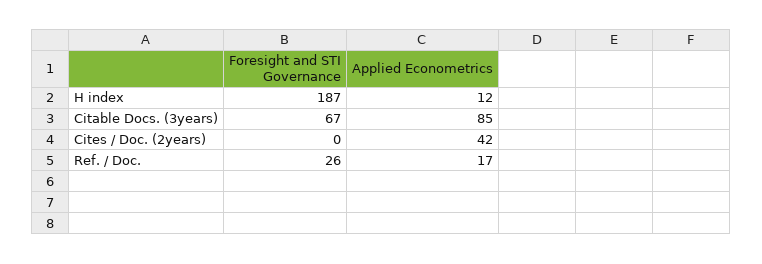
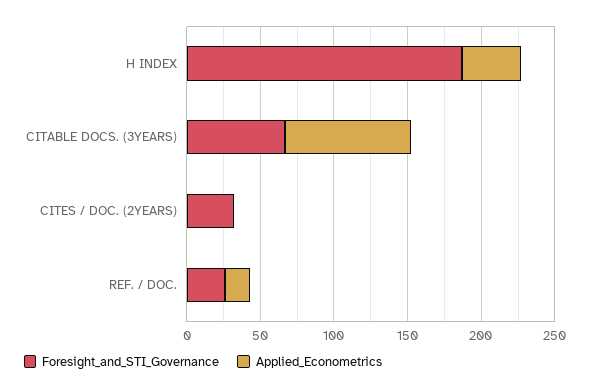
Applied Econometrics, H index: 12 -> 40
Foresight and STI Governance, Cites / Doc. (2years): 0 -> 30
Applied Econometrics, Cites / Doc. (2years): 42 -> 0

